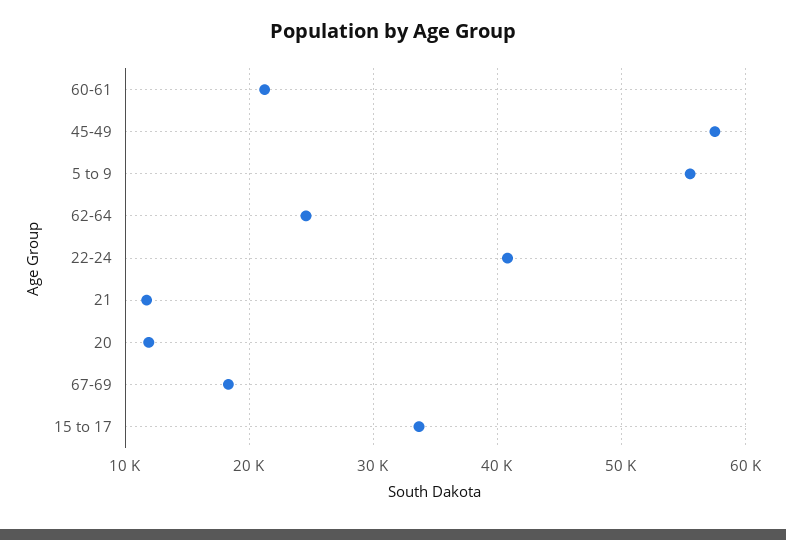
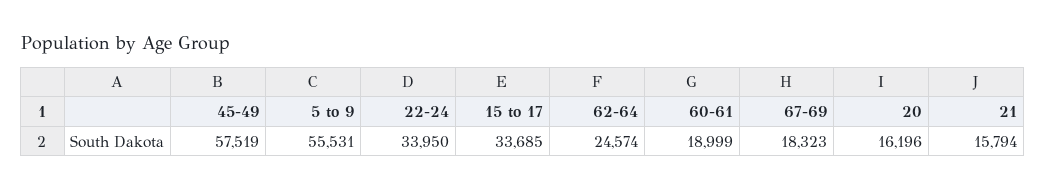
60-61: 21000 -> 18999
22-24: 41000 -> 33950
21: 12000 -> 15794
20: 12000 -> 16196

